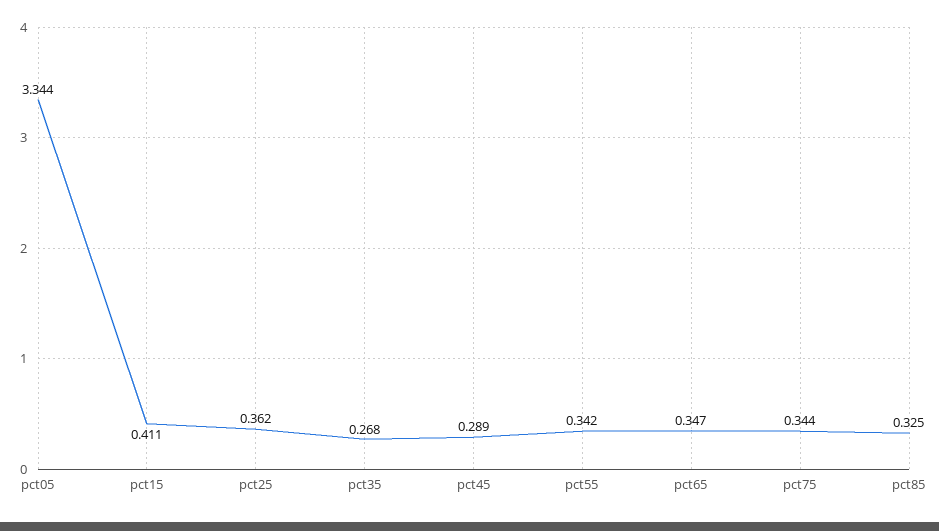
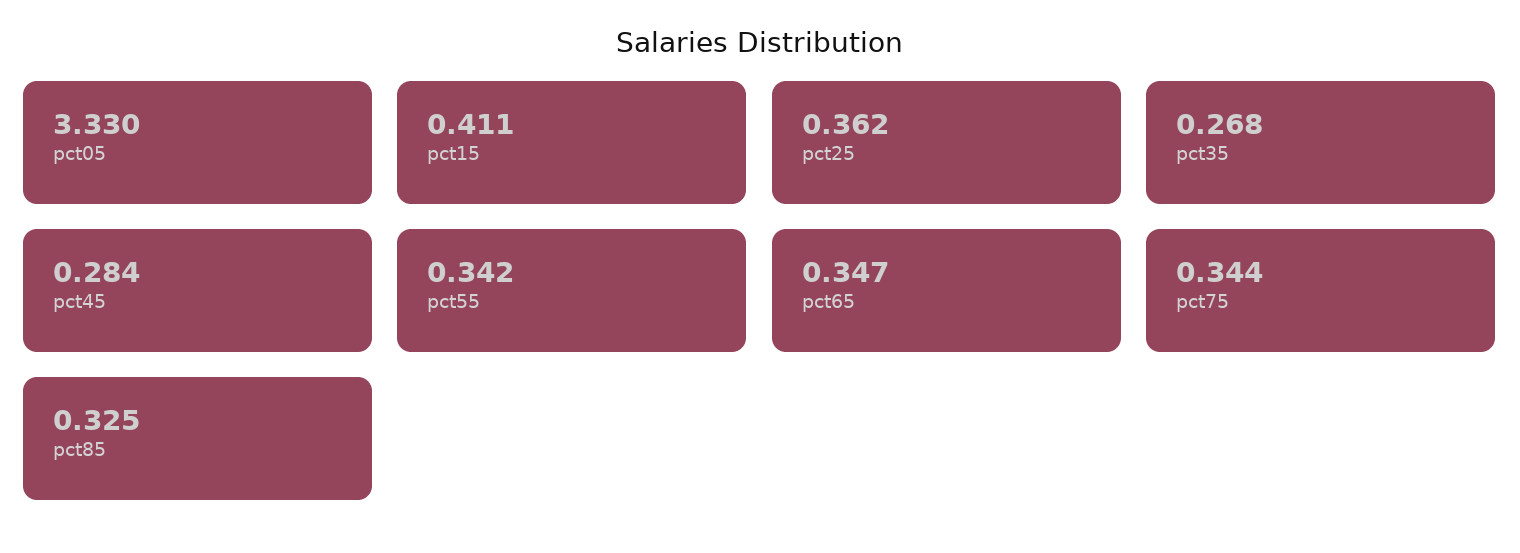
pct05: 3.344 -> 3.33
pct45: 0.289 -> 0.284

